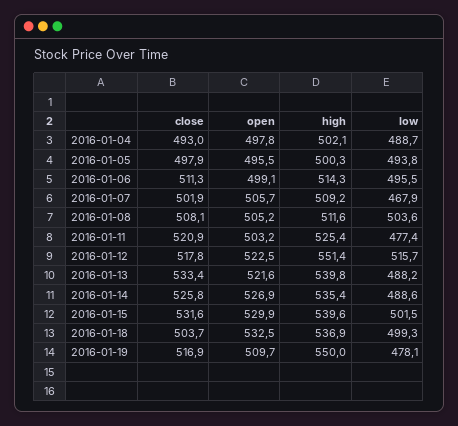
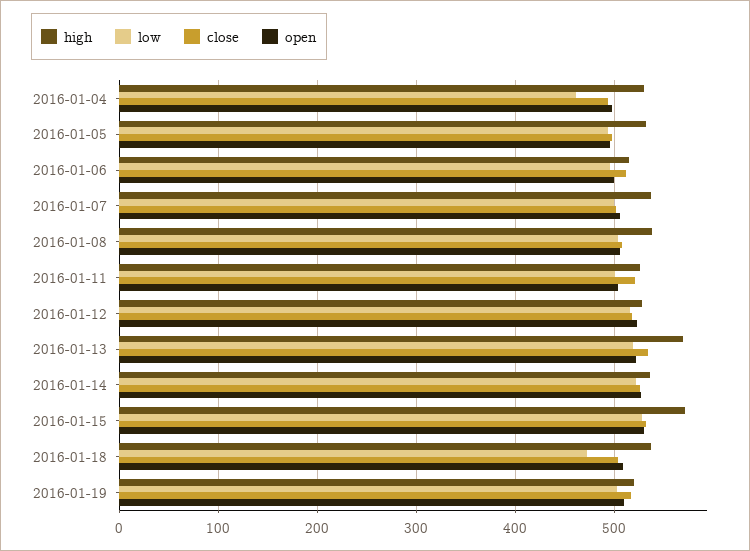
high, 2016-01-04: 502.1 -> 530
low, 2016-01-04: 488.7 -> 460
high, 2016-01-05: 500.3 -> 530
high, 2016-01-07: 509.2 -> 540
low, 2016-01-07: 467.9 -> 500
high, 2016-01-08: 511.6 -> 540
low, 2016-01-11: 477.4 -> 500
high, 2016-01-12: 551.4 -> 530
high, 2016-01-13: 539.8 -> 570
low, 2016-01-13: 488.2 -> 520
low, 2016-01-14: 488.6 -> 520
high, 2016-01-15: 539.6 -> 570
low, 2016-01-15: 501.5 -> 530
open, 2016-01-18: 532.5 -> 510
low, 2016-01-18: 499.3 -> 470
high, 2016-01-19: 550 -> 520
low, 2016-01-19: 478.1 -> 500

